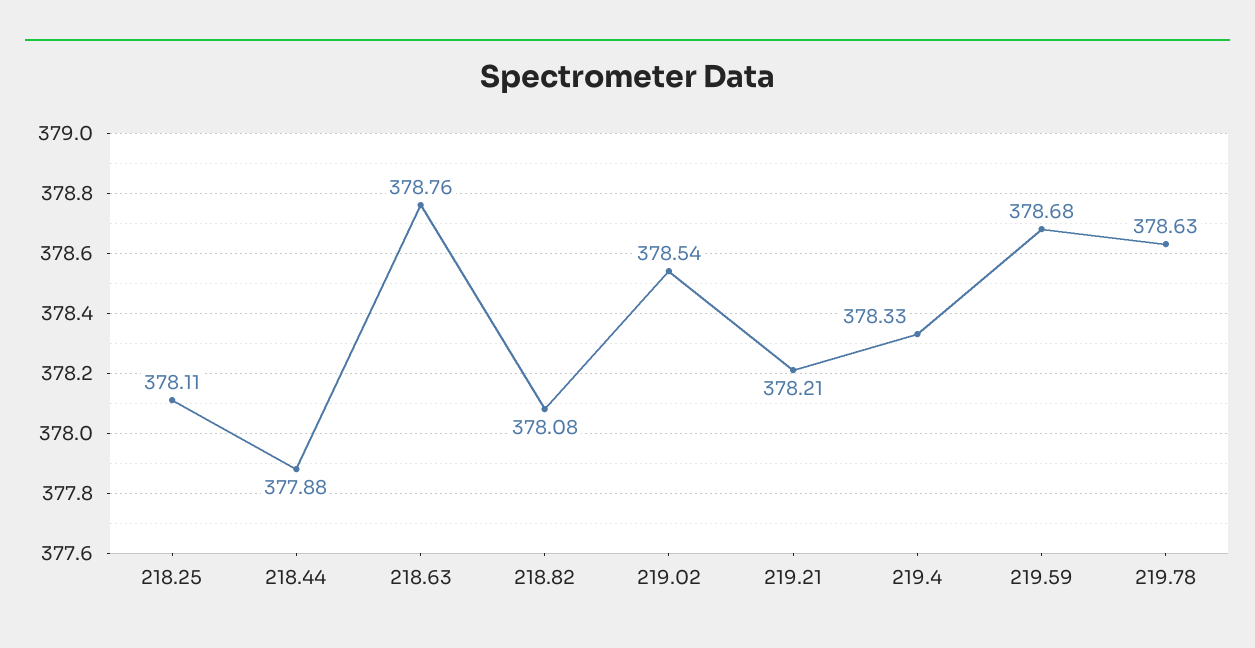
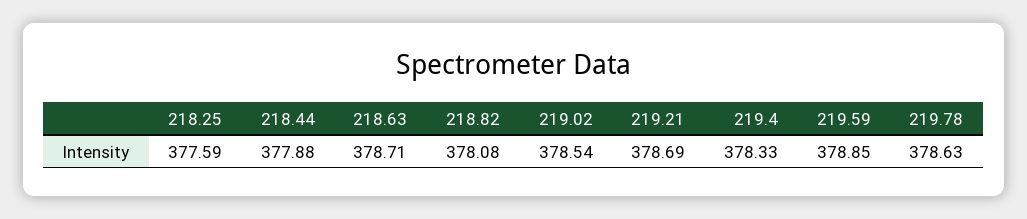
218.25: 378.11 -> 377.59
218.63: 378.76 -> 378.71
219.21: 378.21 -> 378.69
219.59: 378.68 -> 378.85

